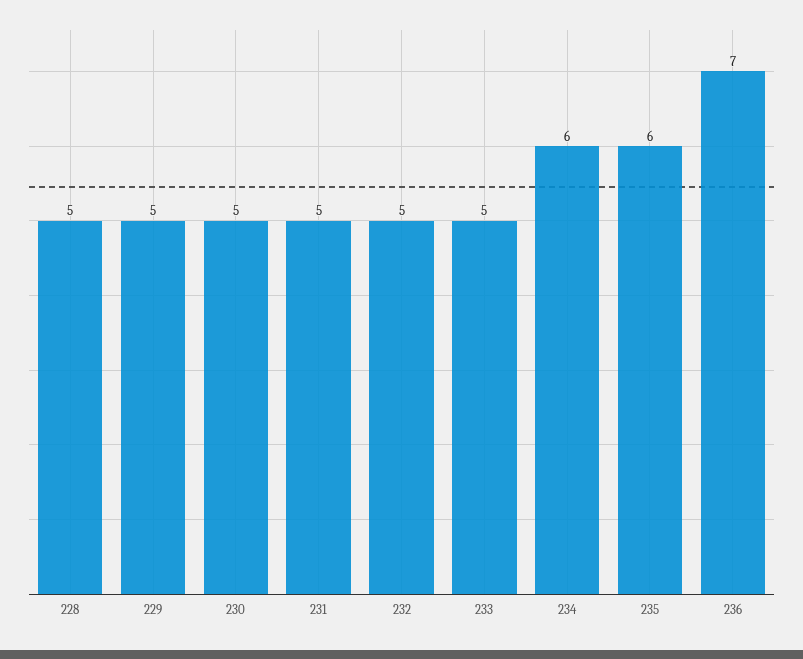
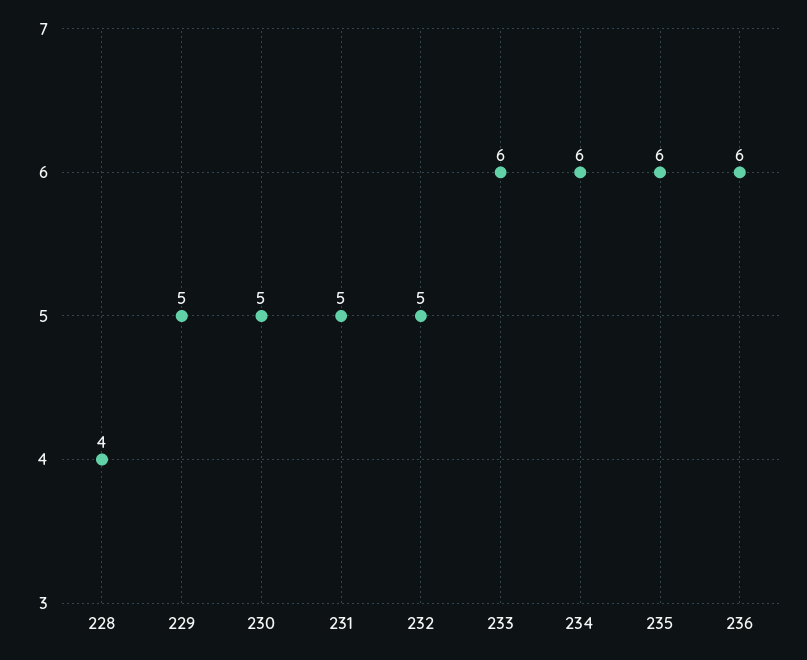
228: 5 -> 4
233: 5 -> 6
236: 7 -> 6

